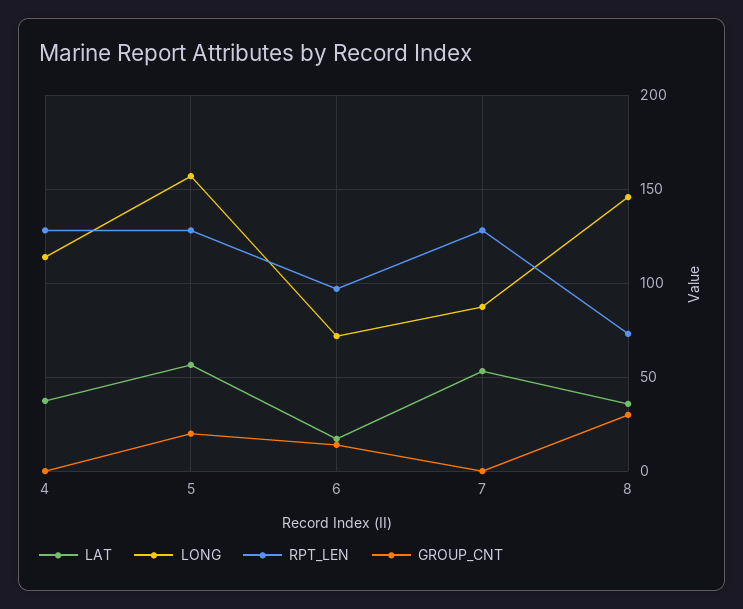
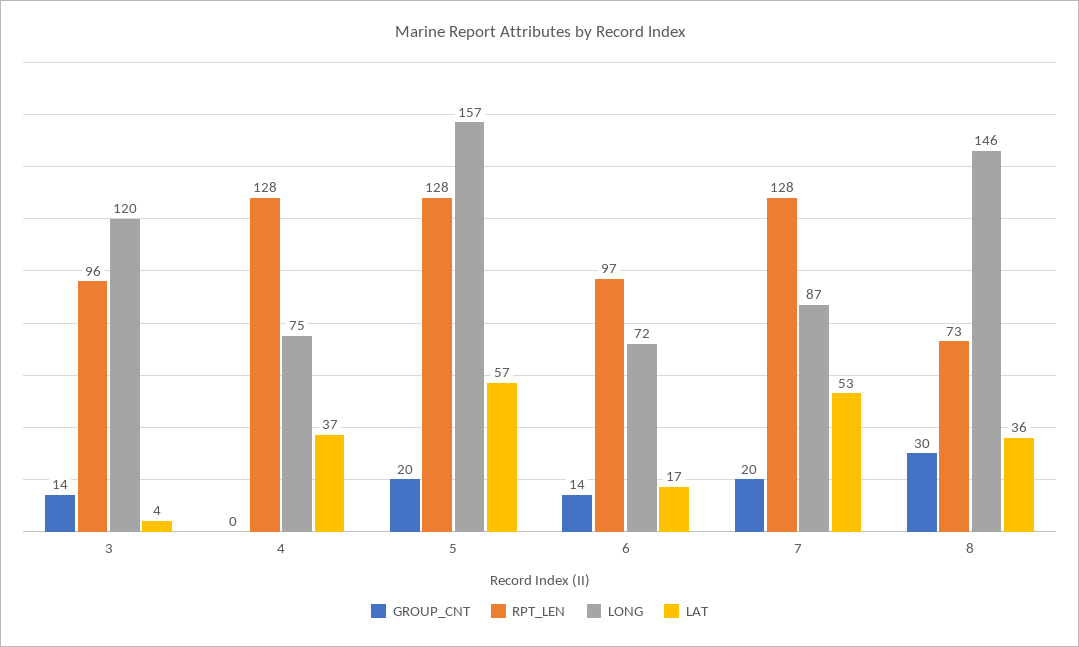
LONG, 4: 115 -> 75
GROUP_CNT, 7: 0 -> 20
GROUP_CNT, 3: none -> 14
RPT_LEN, 3: none -> 96
LONG, 3: none -> 120
LAT, 3: none -> 4

